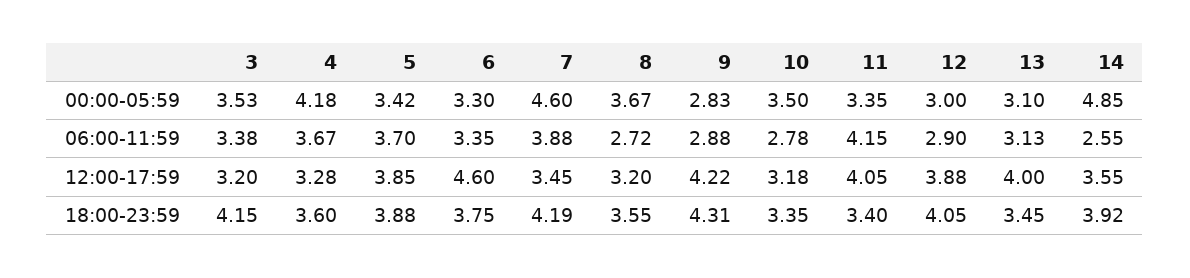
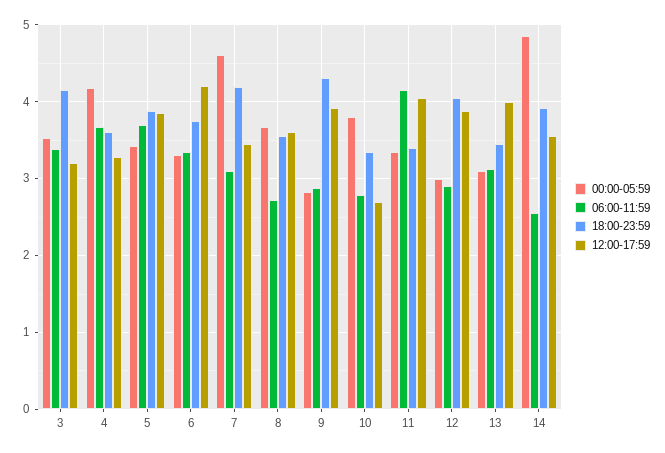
00:00-05:59, 10: 3.5 -> 3.8
06:00-11:59, 7: 3.88 -> 3.1
12:00-17:59, 6: 4.6 -> 4.2
12:00-17:59, 8: 3.2 -> 3.6
12:00-17:59, 9: 4.22 -> 3.9
12:00-17:59, 10: 3.18 -> 2.7

